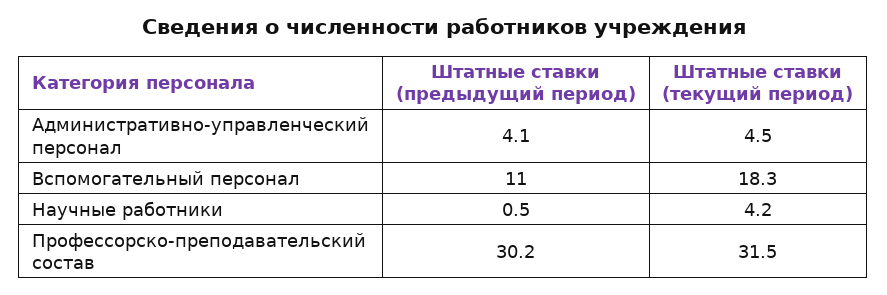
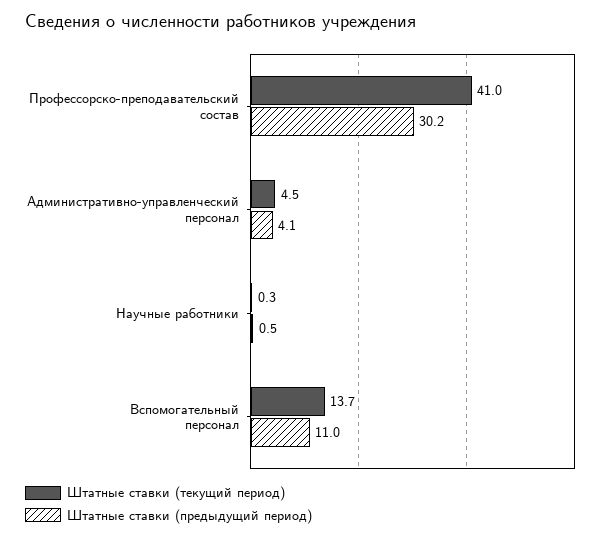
Штатные ставки (текущий период), Вспомогательный персонал: 18.3 -> 13.7
Штатные ставки (текущий период), Научные работники: 4.2 -> 0.3
Штатные ставки (текущий период), Профессорско-преподавательский состав: 31.5 -> 41

